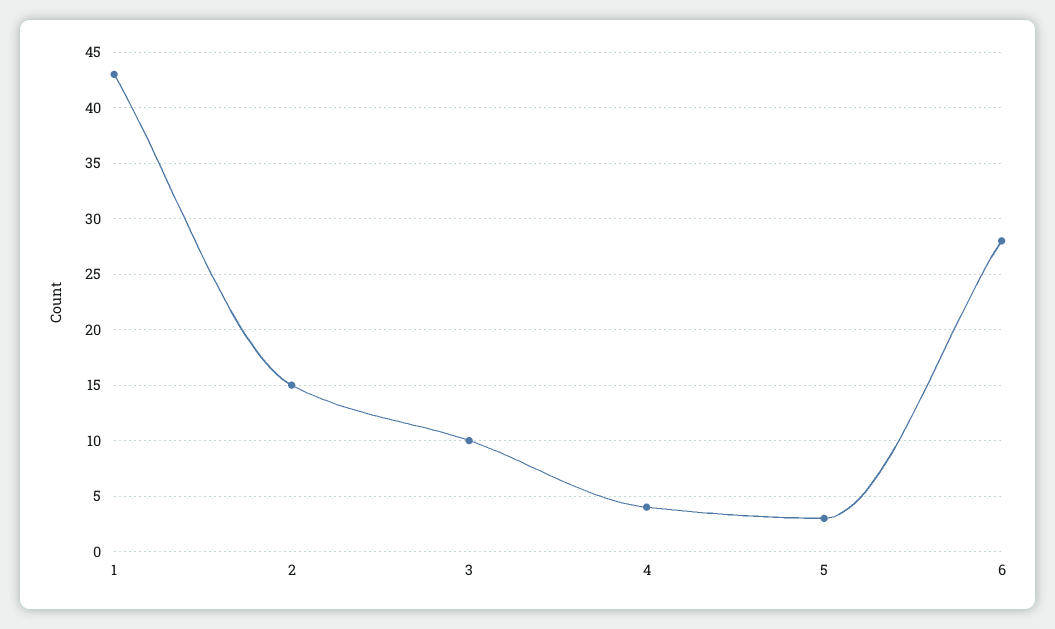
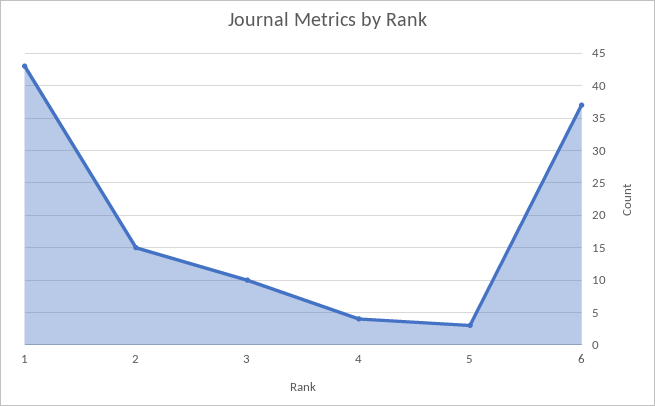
6: 28 -> 37

